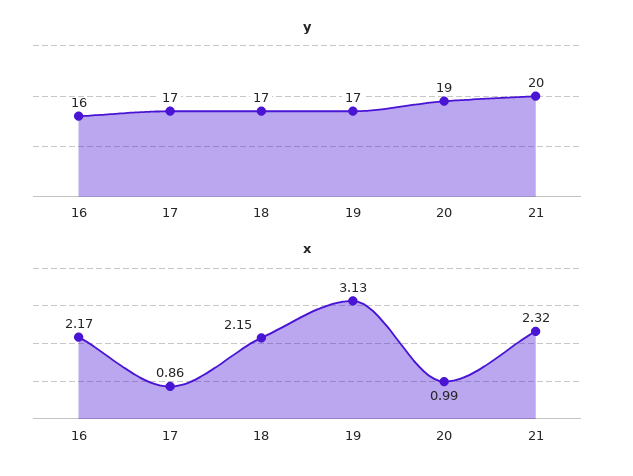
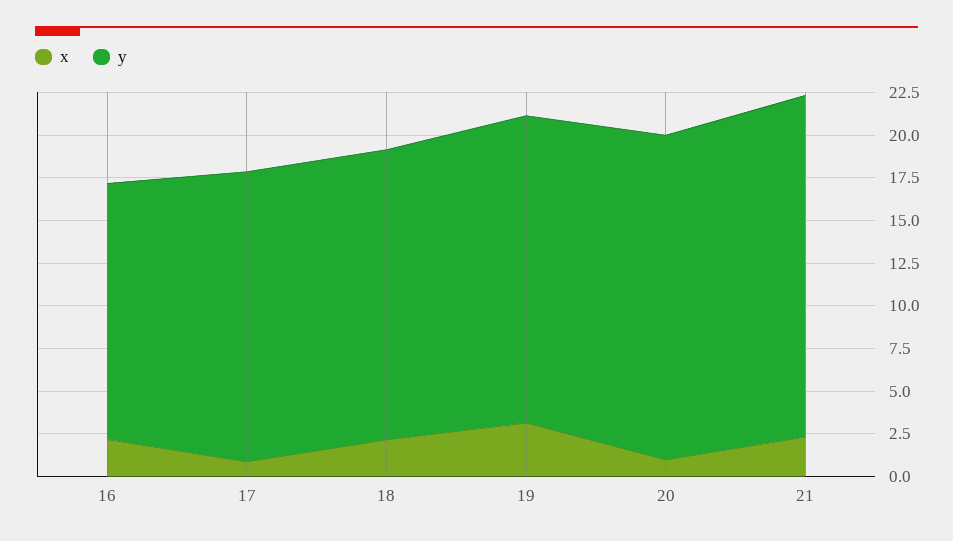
y, 16: 16 -> 15
y, 19: 17 -> 18

